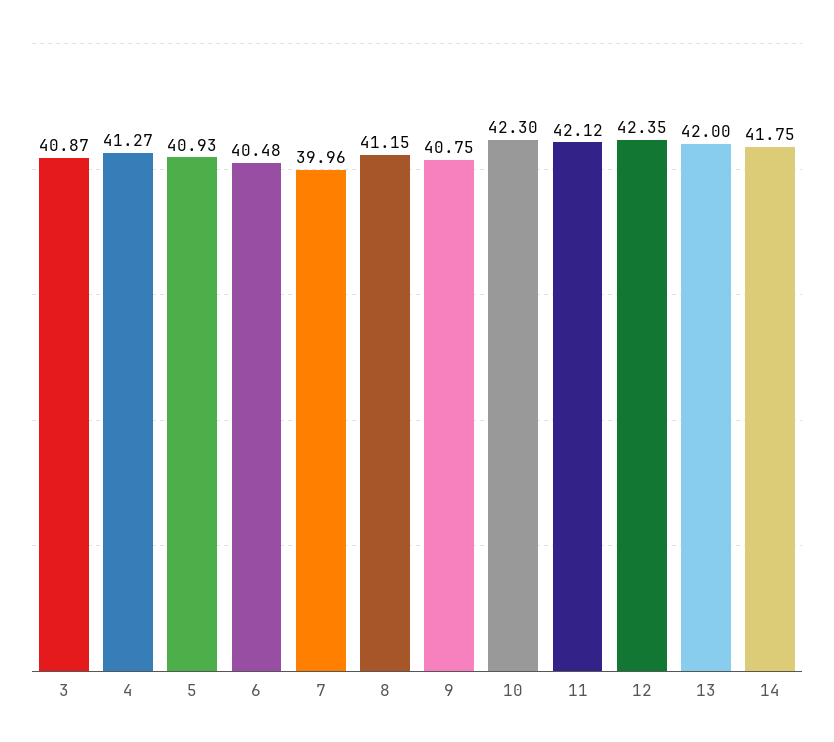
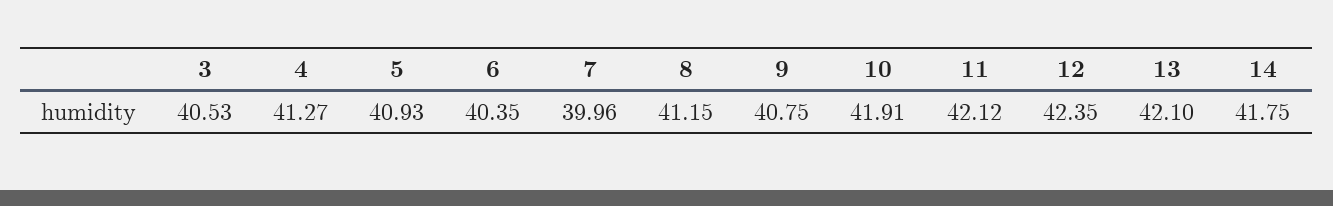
3: 40.87 -> 40.53
6: 40.48 -> 40.35
10: 42.3 -> 41.91
13: 42 -> 42.1

